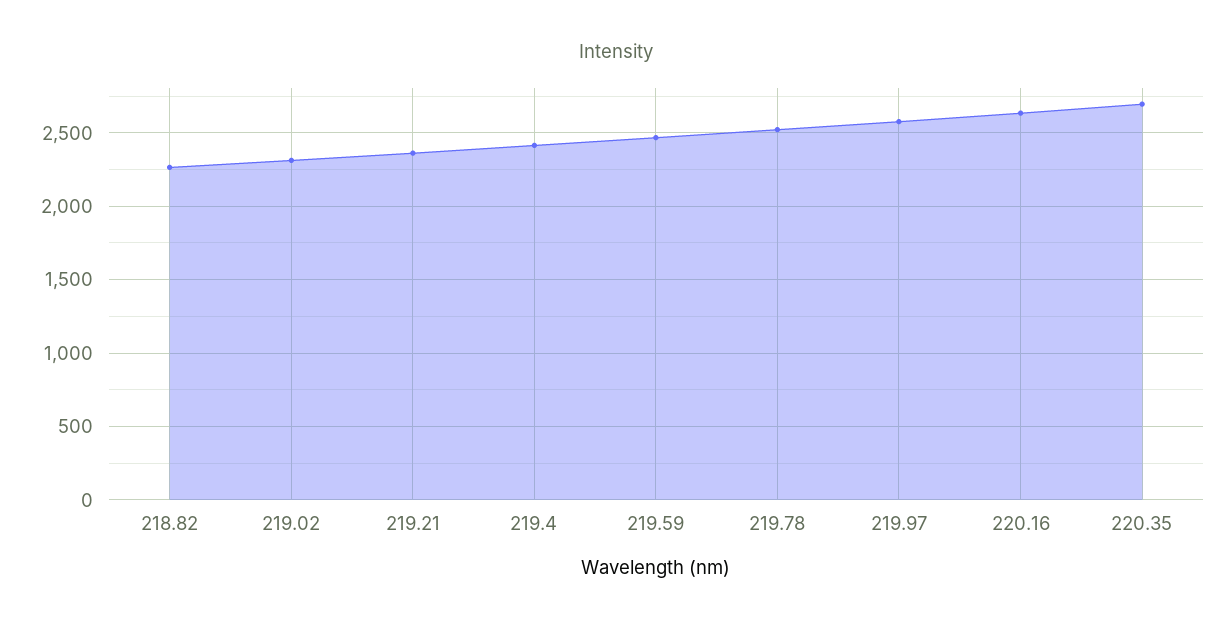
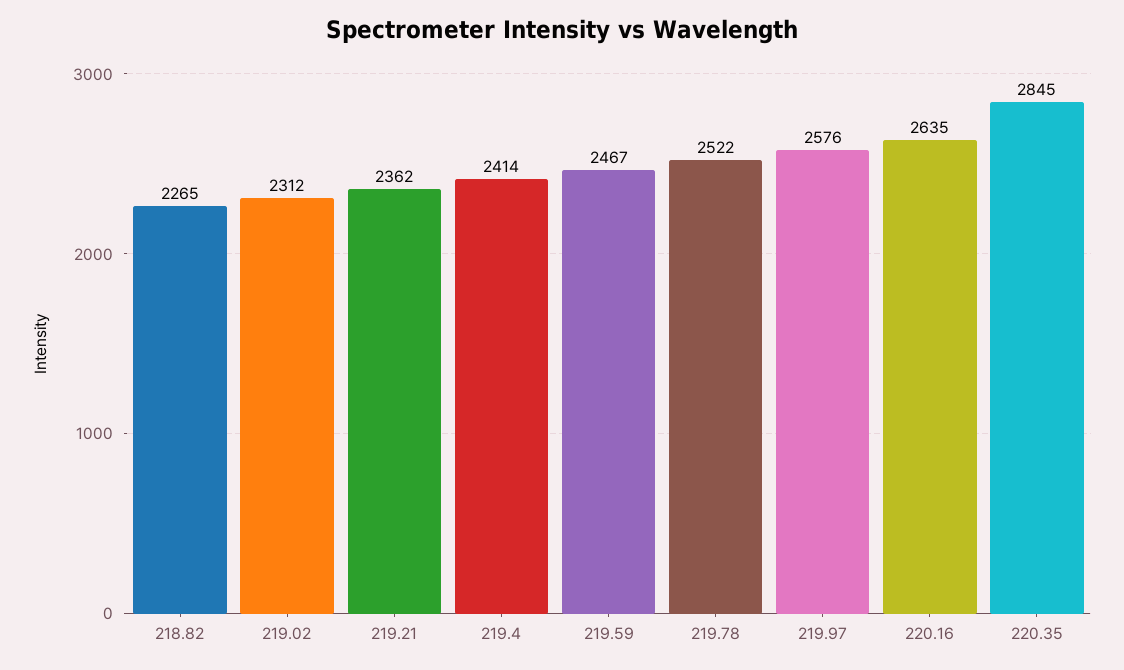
220.35: 2700 -> 2845

